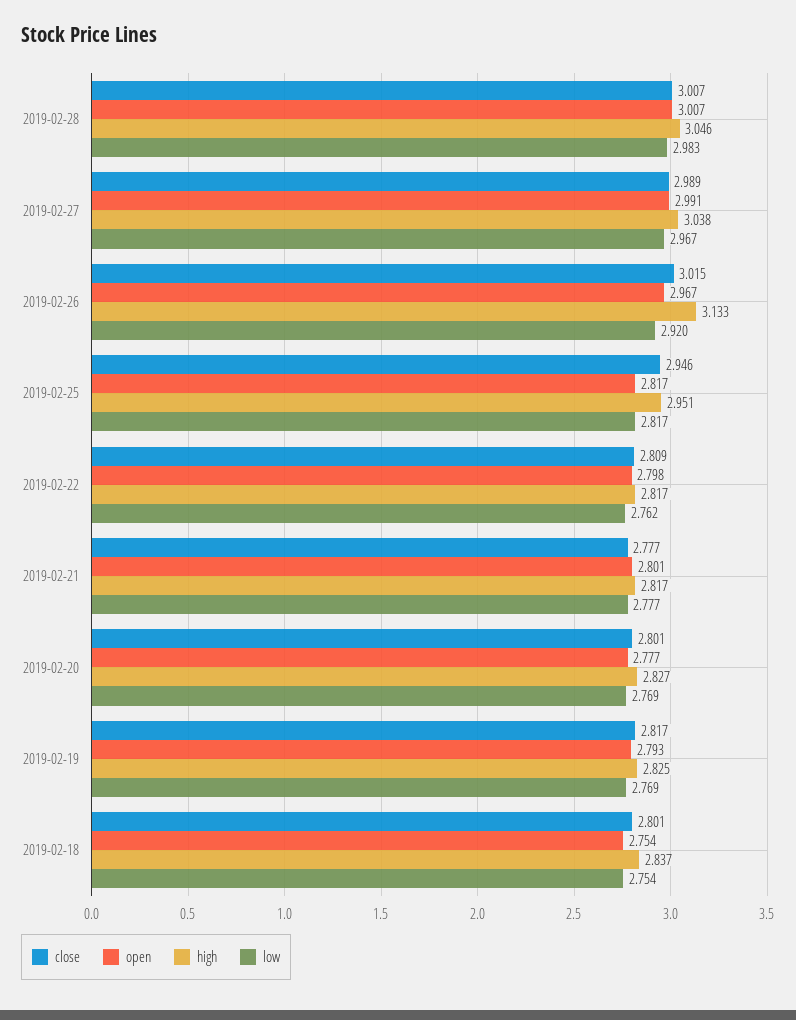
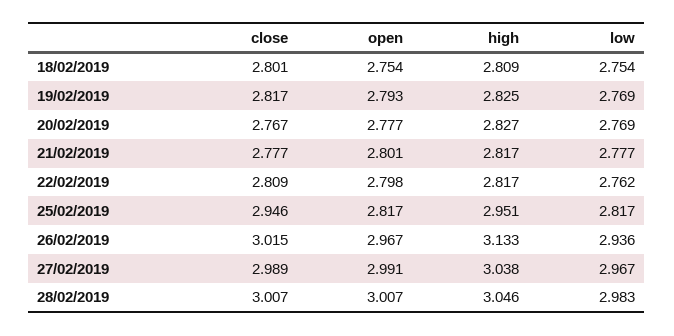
low, 2019-02-26: 2.92 -> 2.936
close, 2019-02-20: 2.801 -> 2.767
high, 2019-02-18: 2.837 -> 2.809

